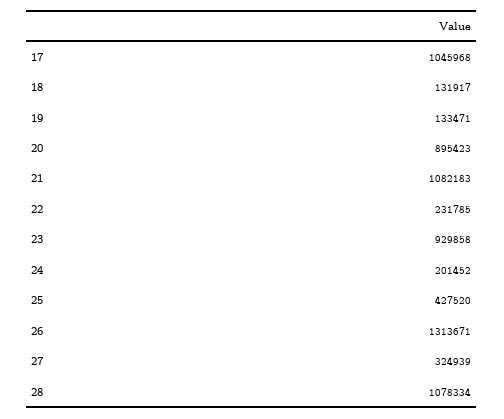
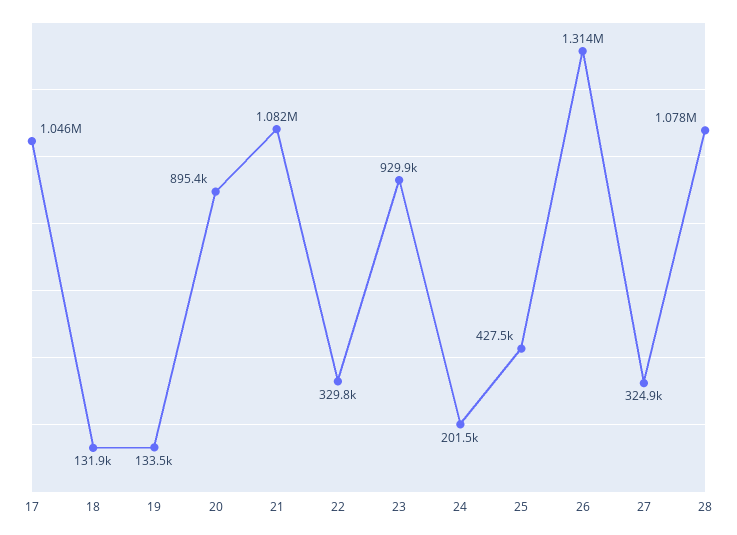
22: 231785 -> 329800

